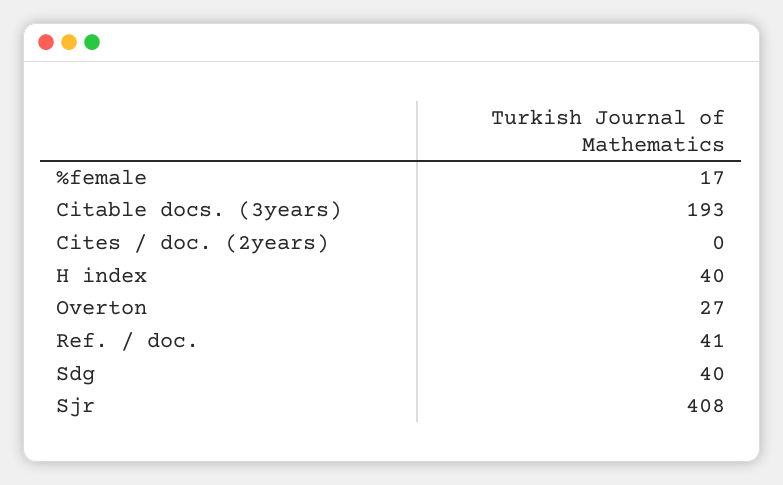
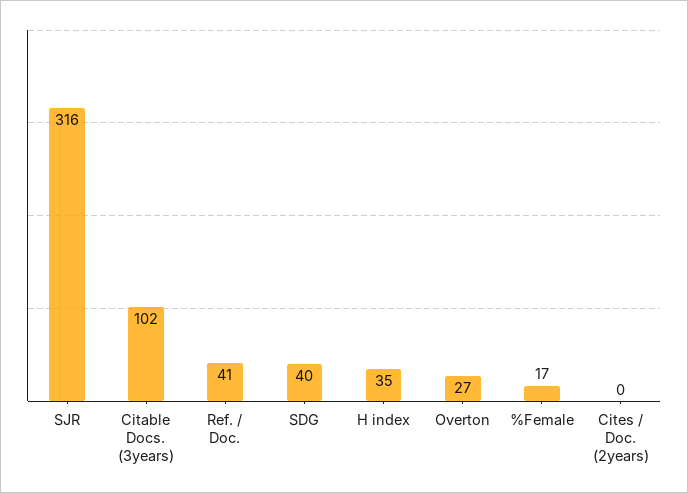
Citable docs. (3years): 193 -> 102
H index: 40 -> 35
Sjr: 408 -> 316

